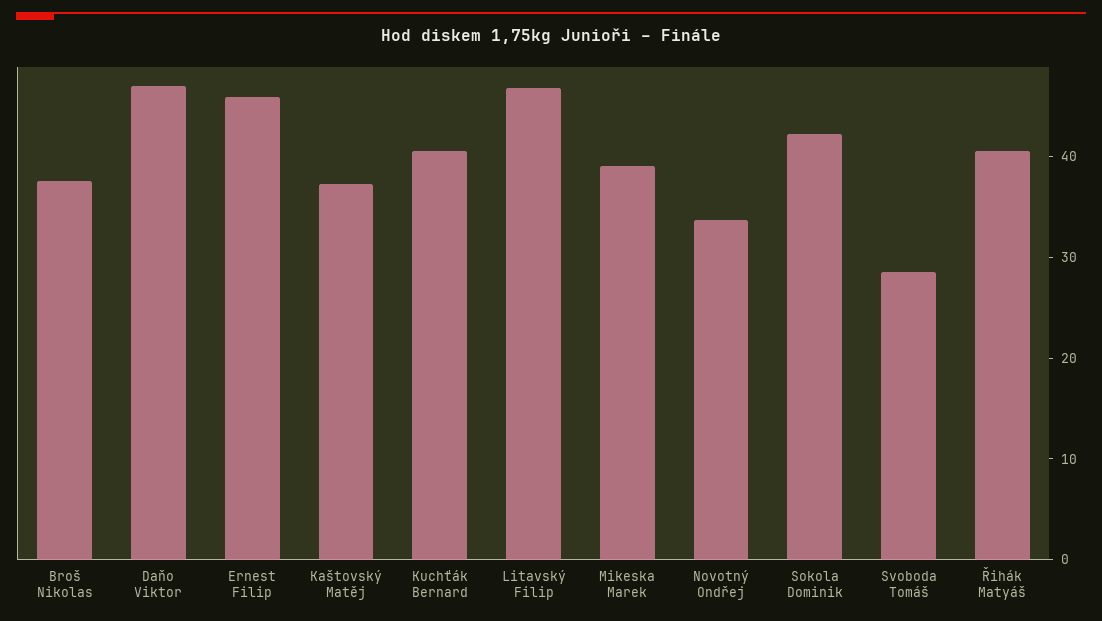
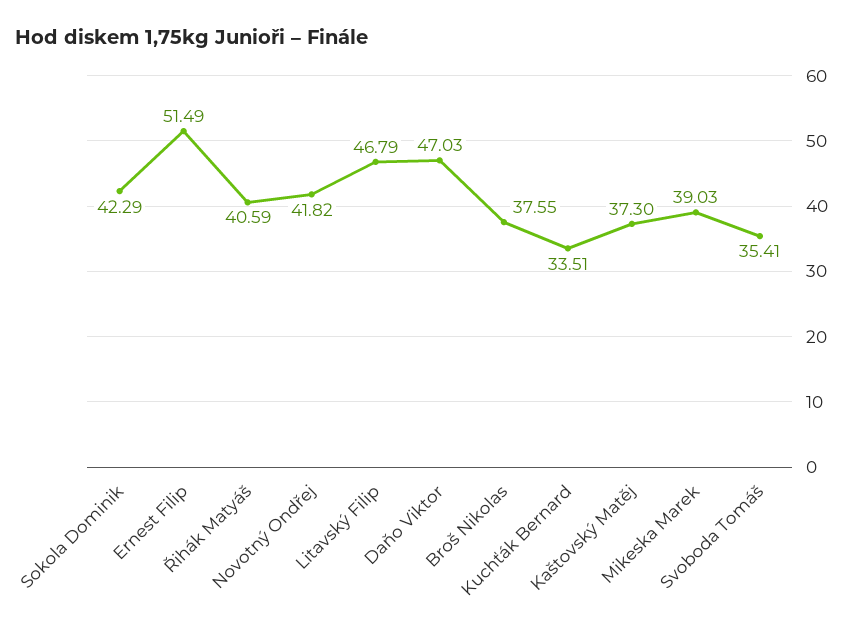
Ernest Filip: 46 -> 51.49
Kuchťák Bernard: 40 -> 33.51
Novotný Ondřej: 34 -> 41.82
Svoboda Tomáš: 28 -> 35.41

